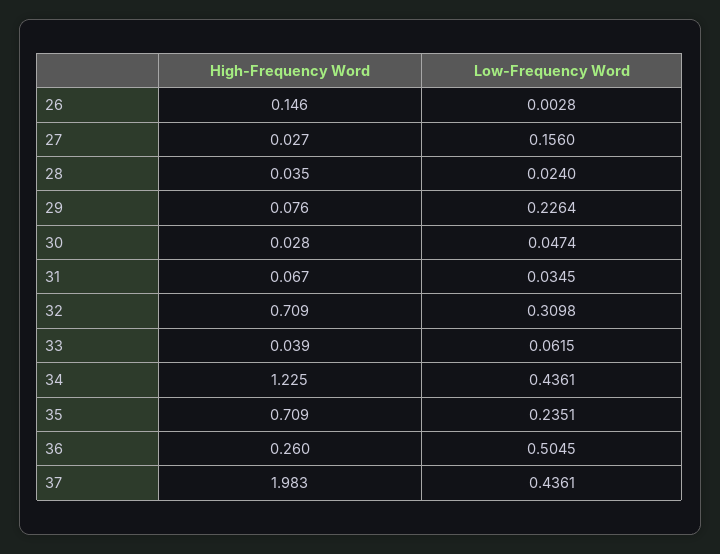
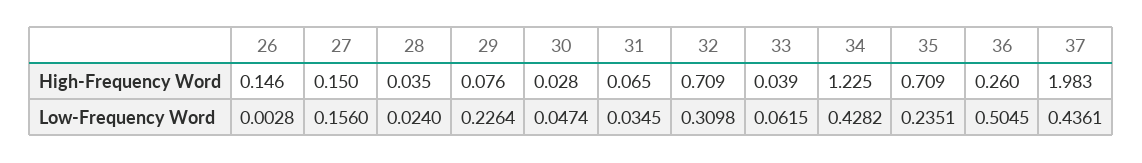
High-Frequency Word, 27: 0.027 -> 0.15
High-Frequency Word, 31: 0.067 -> 0.065
Low-Frequency Word, 34: 0.4361 -> 0.4282

